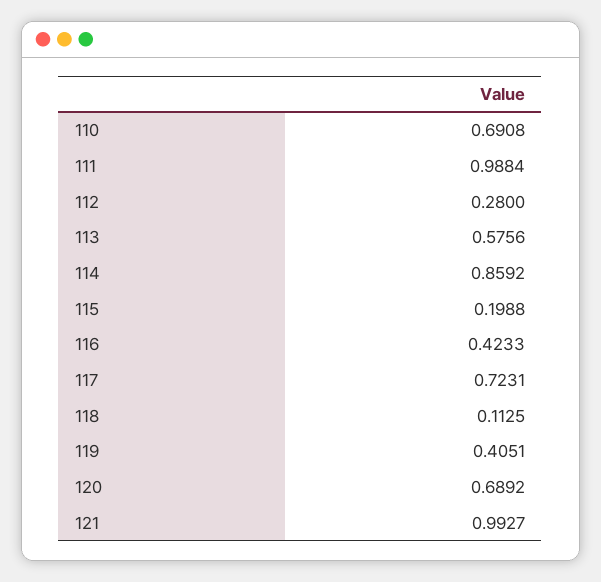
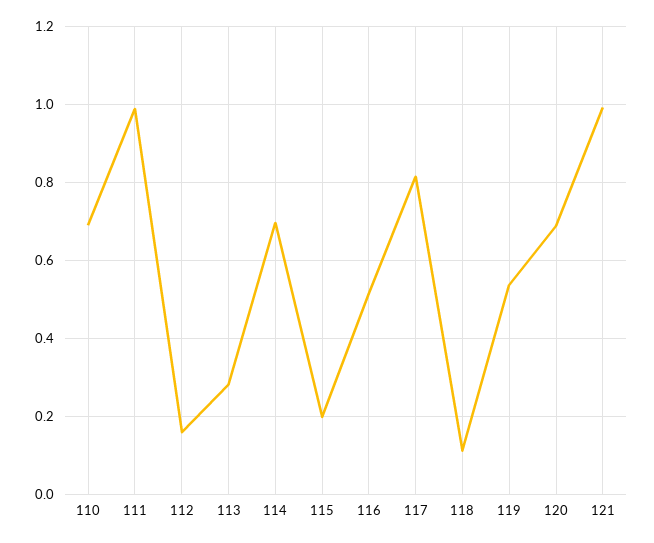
112: 0.28 -> 0.16
113: 0.5756 -> 0.28
114: 0.8592 -> 0.7
116: 0.4233 -> 0.52
117: 0.7231 -> 0.82
119: 0.4051 -> 0.54

